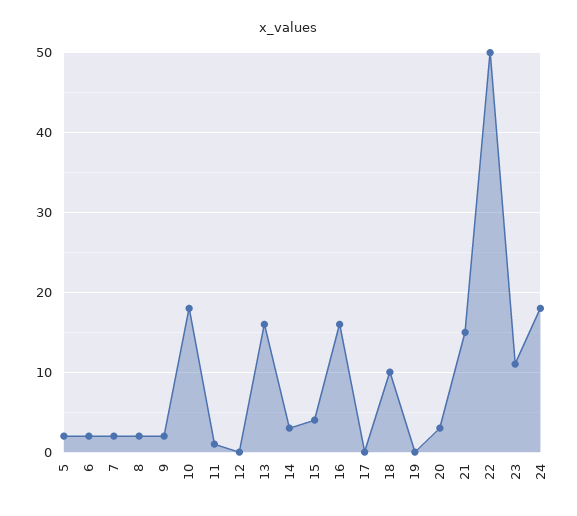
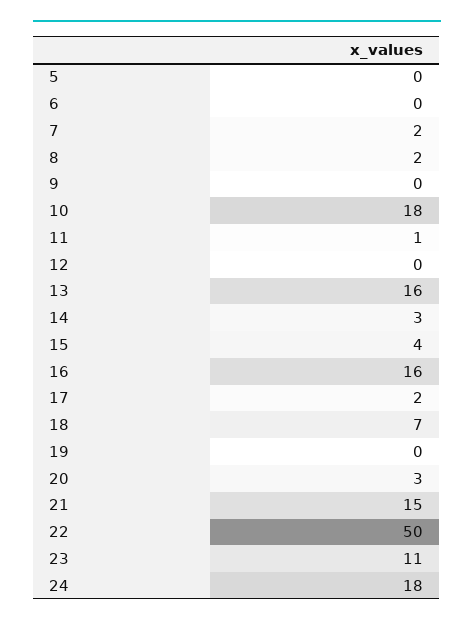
5: 2 -> 0
6: 2 -> 0
9: 2 -> 0
17: 0 -> 2
18: 10 -> 7

